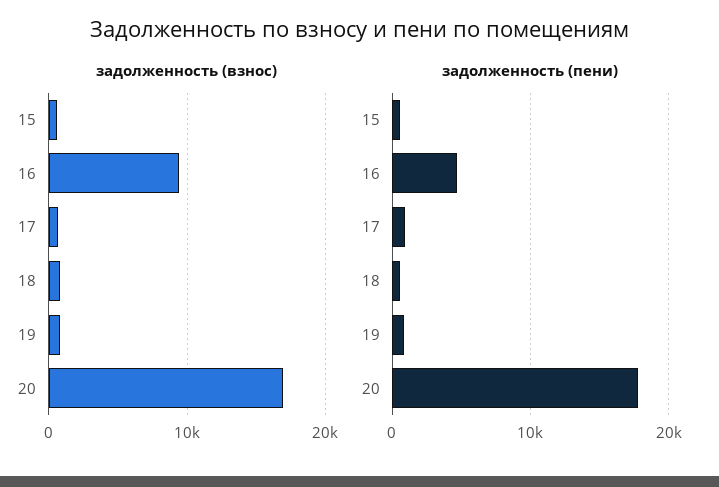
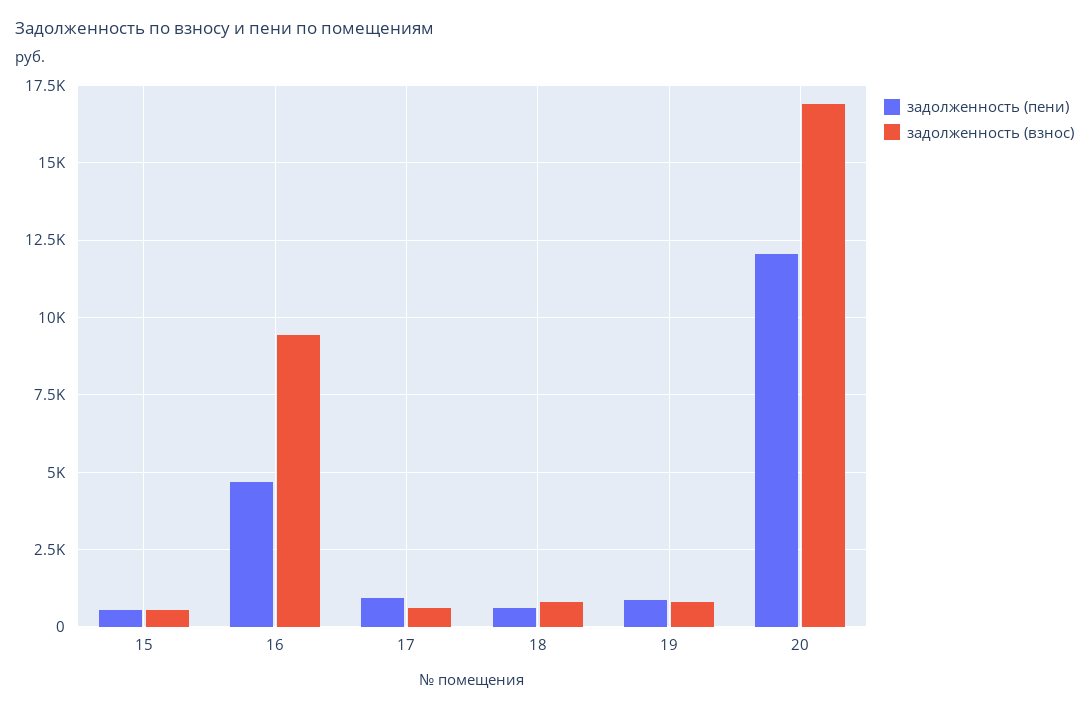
задолженность (пени), 20: 18000 -> 12000

